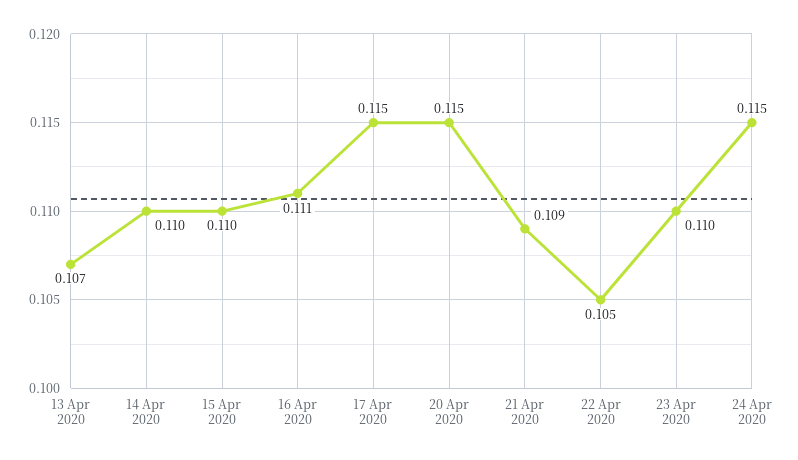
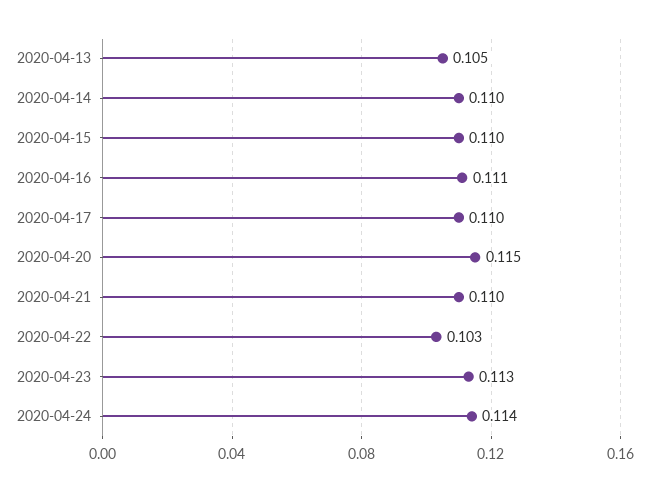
13 Apr 2020: 0.107 -> 0.105
17 Apr 2020: 0.115 -> 0.11
21 Apr 2020: 0.109 -> 0.11
22 Apr 2020: 0.105 -> 0.103
23 Apr 2020: 0.11 -> 0.113
24 Apr 2020: 0.115 -> 0.114

